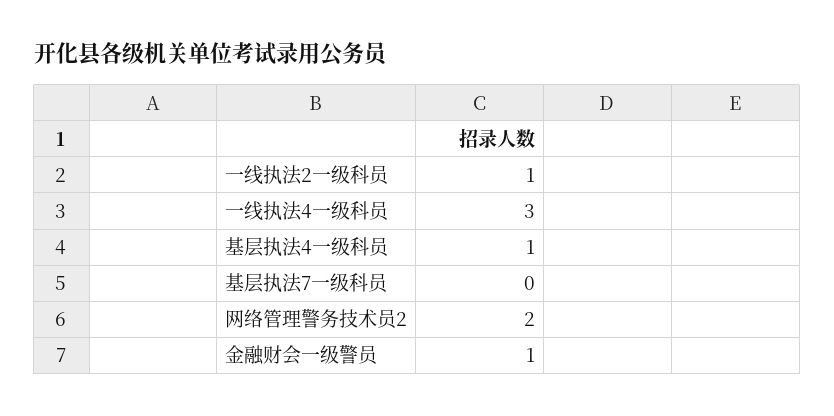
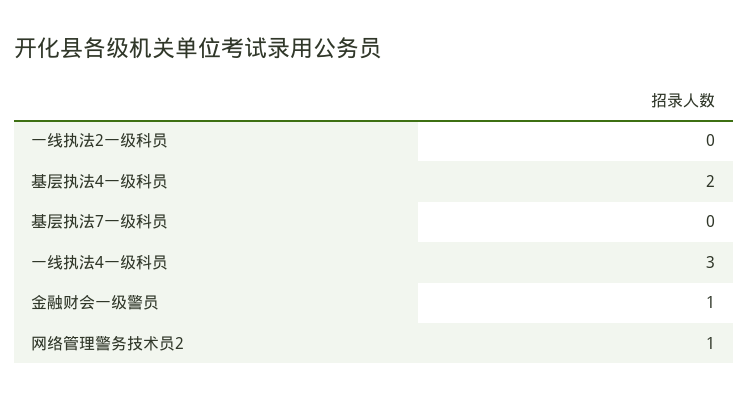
一线执法2一级科员: 1 -> 0
基层执法4一级科员: 1 -> 2
网络管理警务技术员2: 2 -> 1

